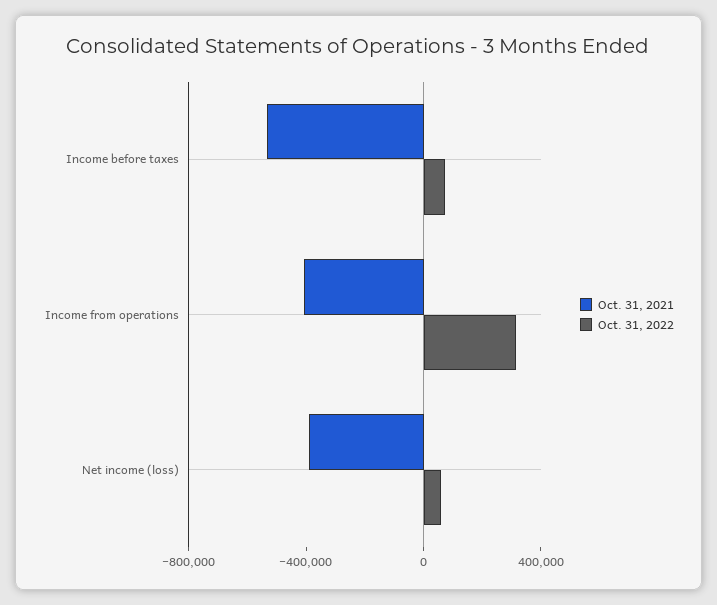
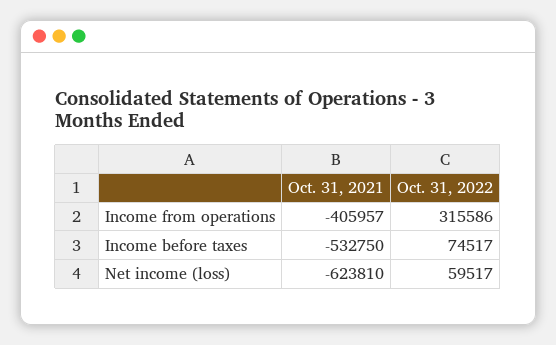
Oct. 31, 2021, Net income (loss): -400000 -> -623810

